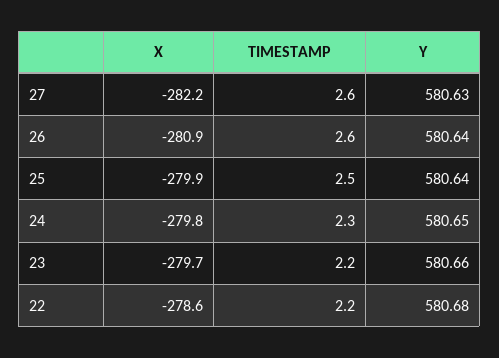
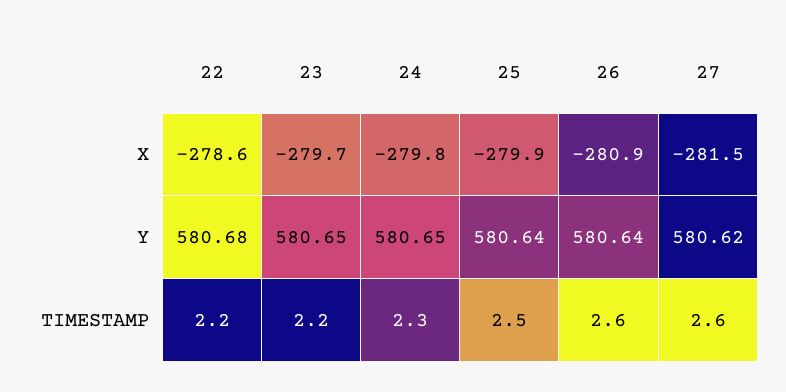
X, 27: -282.2 -> -281.5
Y, 27: 580.63 -> 580.62
Y, 23: 580.66 -> 580.65

